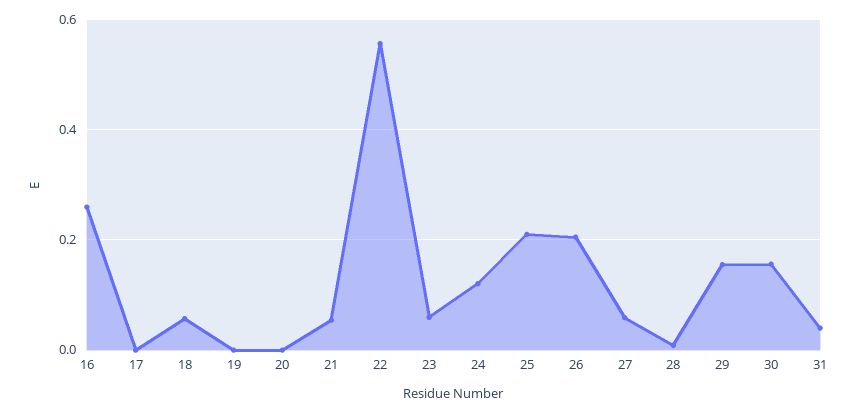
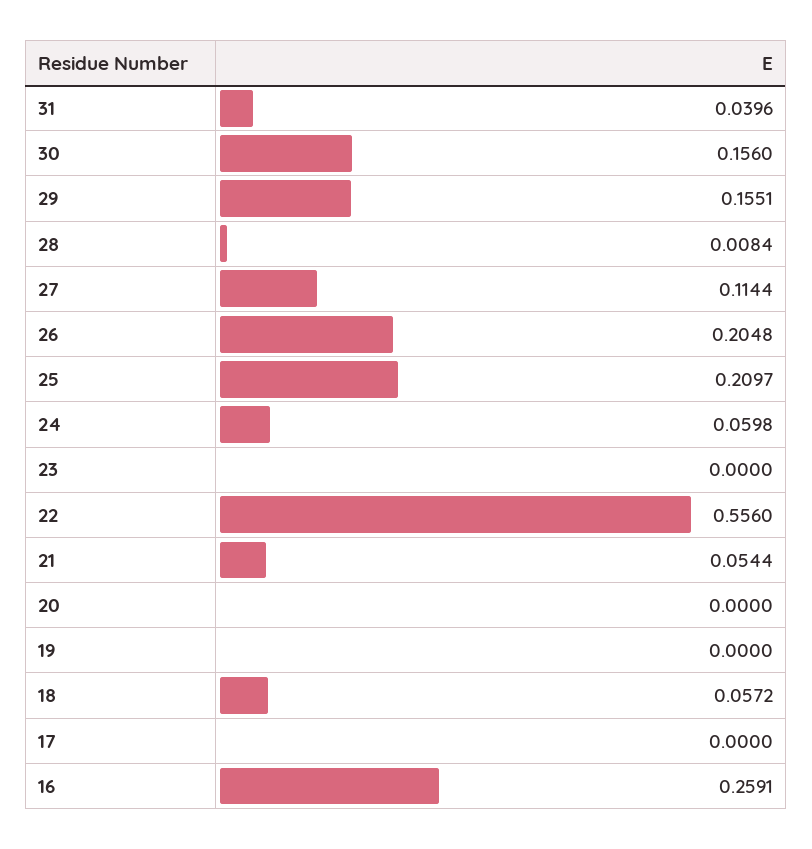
23: 0.06 -> 0
24: 0.12 -> 0.0598
27: 0.06 -> 0.1144

